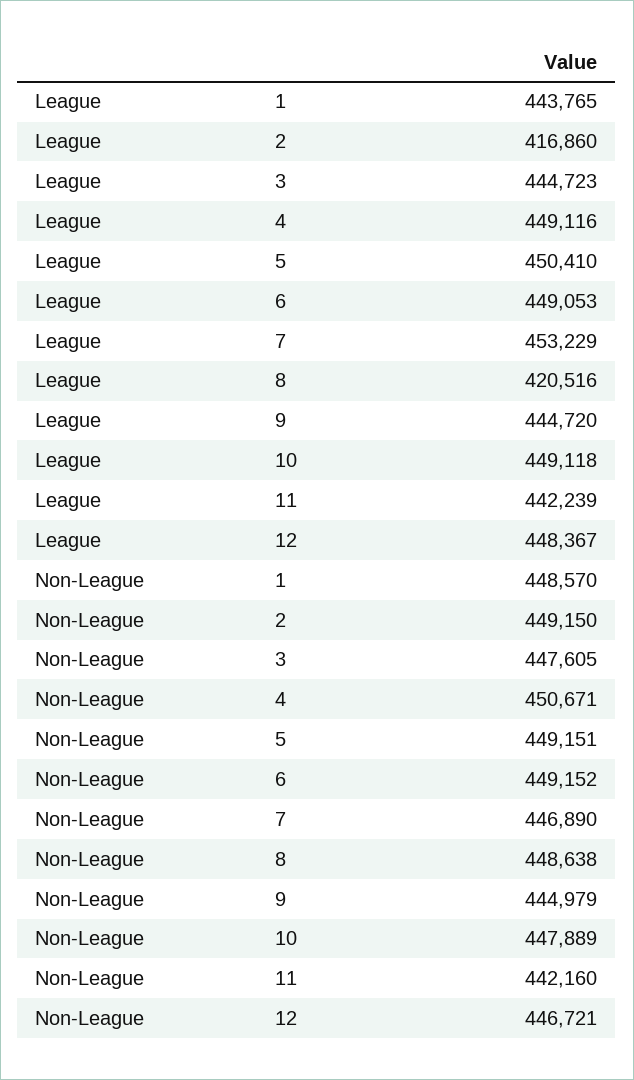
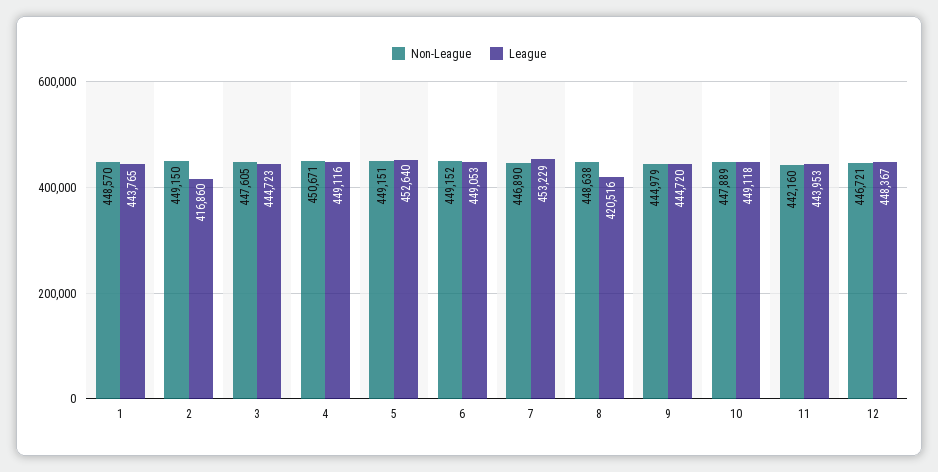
League, 5: 450410 -> 452640
League, 11: 442239 -> 443953

